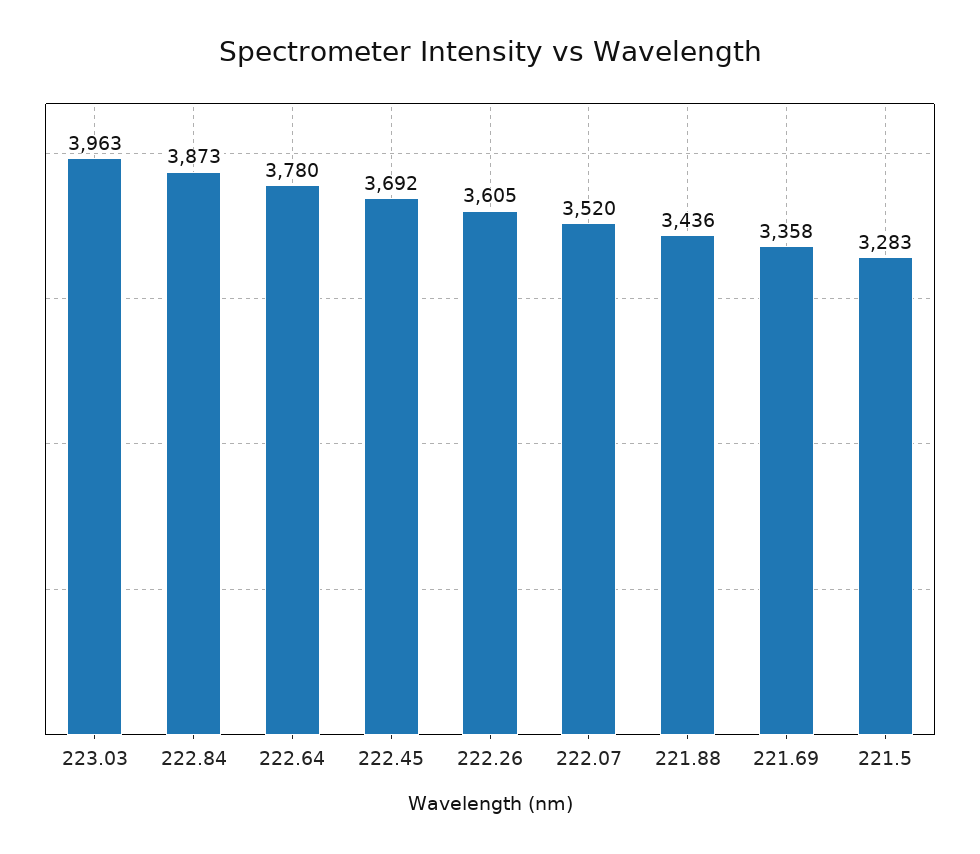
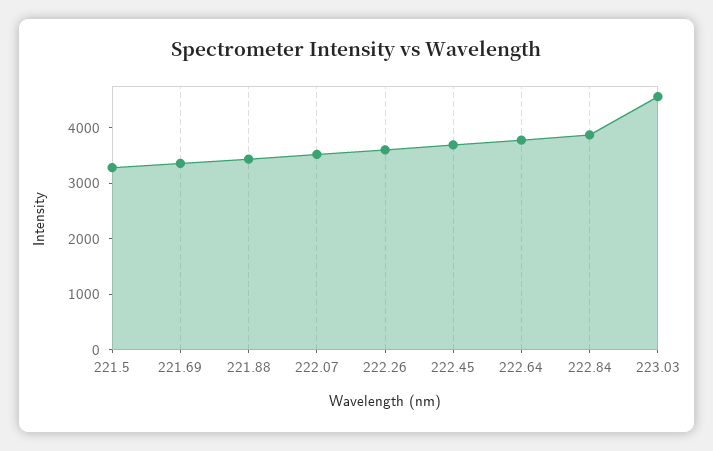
223.03: 3963 -> 4600

